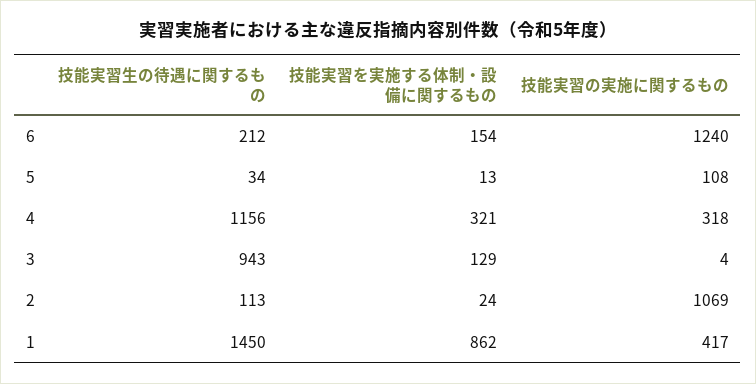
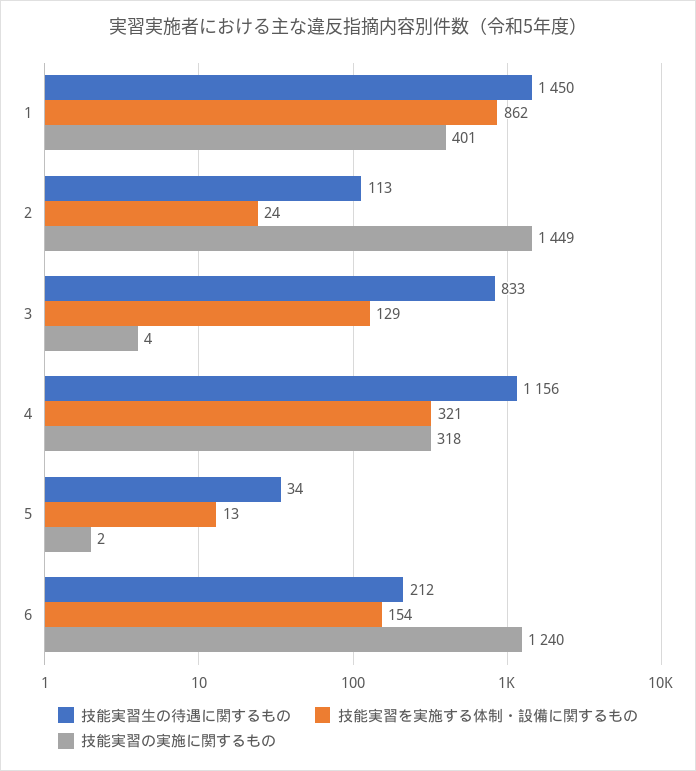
技能実習の実施に関するもの, 5: 108 -> 2
技能実習生の待遇に関するもの, 3: 943 -> 833
技能実習の実施に関するもの, 2: 1069 -> 1449
技能実習の実施に関するもの, 1: 417 -> 401

